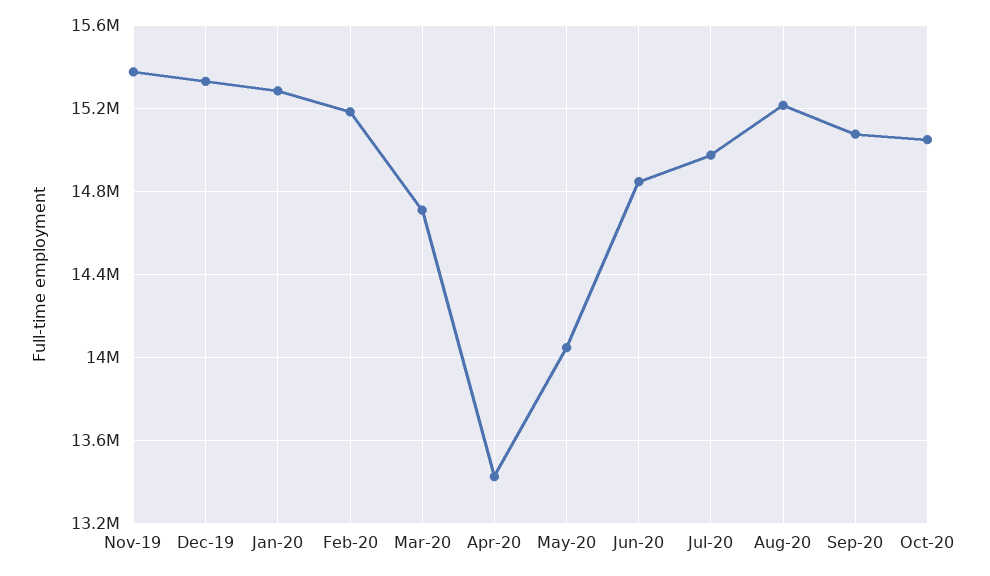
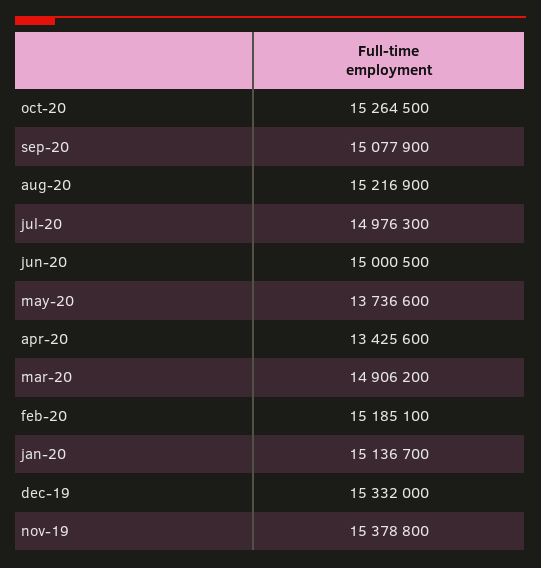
Jan-20: 15300000 -> 15136700
Mar-20: 14700000 -> 14906200
May-20: 14050000 -> 13736600
Jun-20: 14850000 -> 15000500
Oct-20: 15050000 -> 15264500

